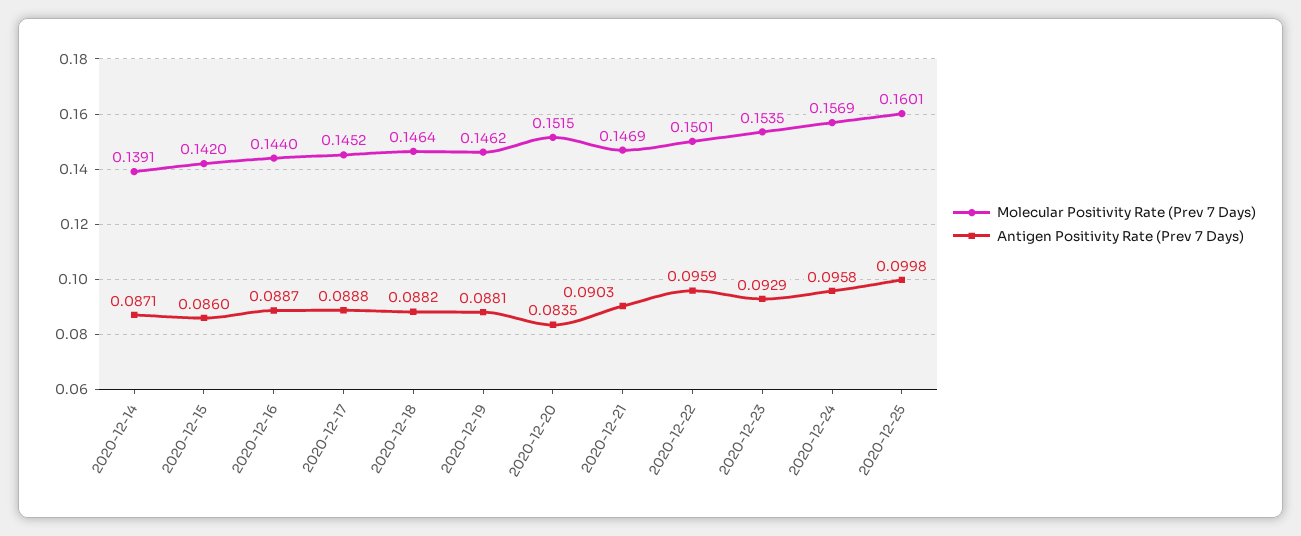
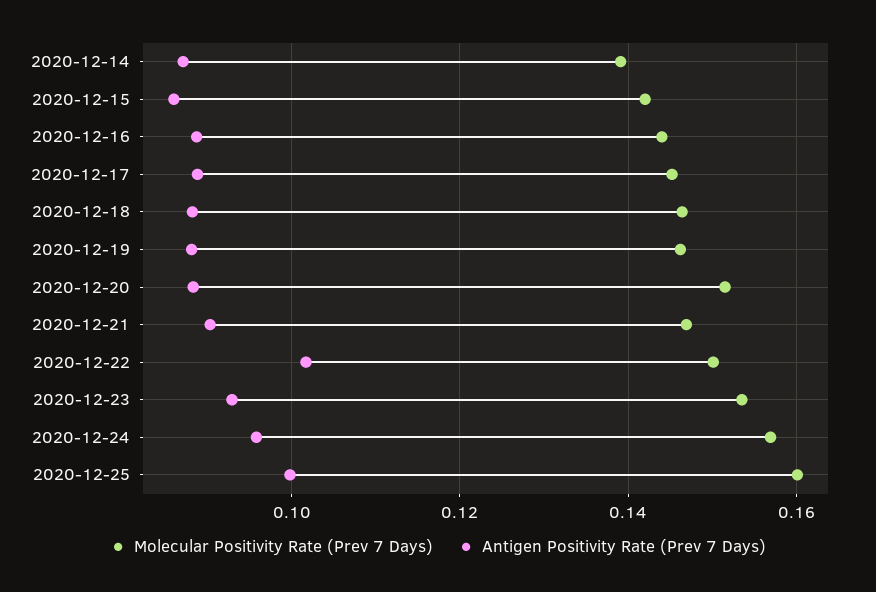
Antigen Positivity Rate (Prev 7 Days), 2020-12-20: 0.0835 -> 0.088
Antigen Positivity Rate (Prev 7 Days), 2020-12-22: 0.0959 -> 0.102

